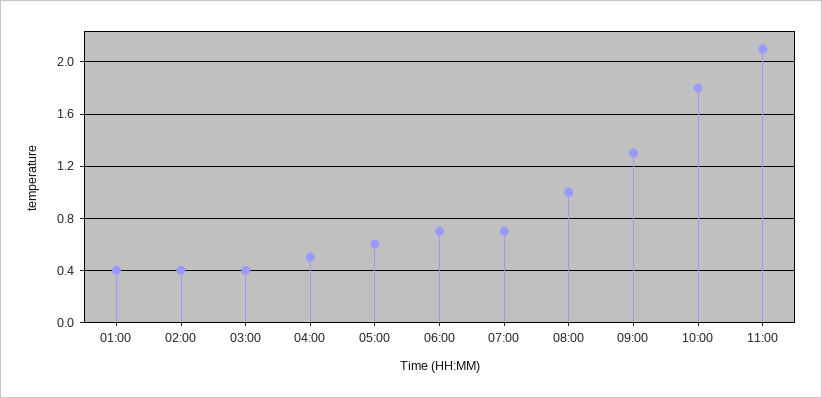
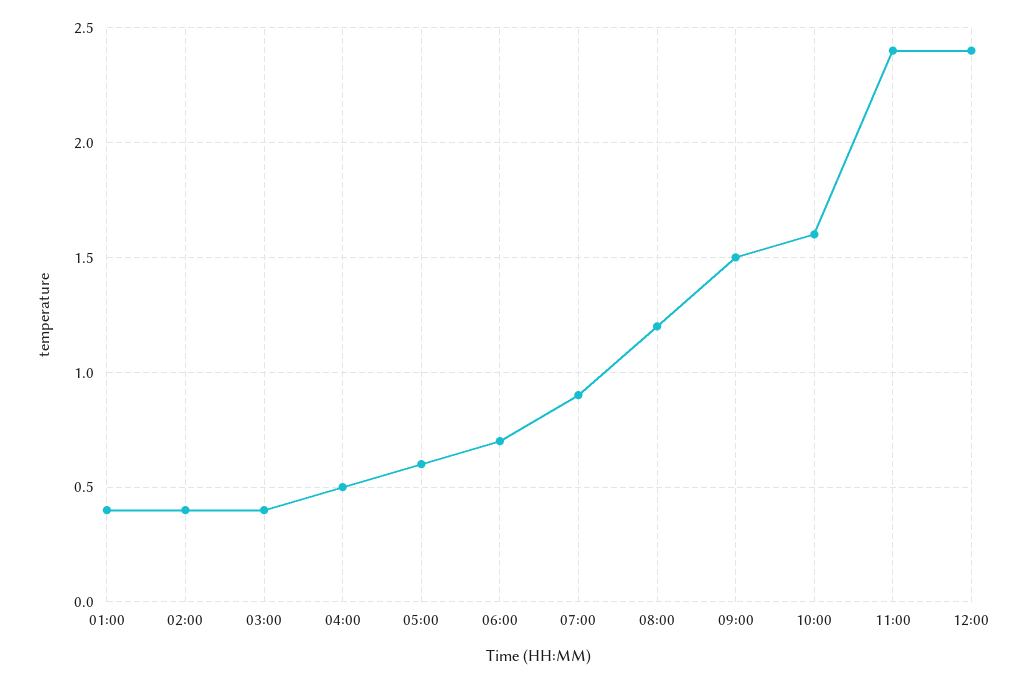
07:00: 0.7 -> 0.9
08:00: 1 -> 1.2
09:00: 1.3 -> 1.5
10:00: 1.8 -> 1.6
11:00: 2.1 -> 2.4
12:00: none -> 2.4

